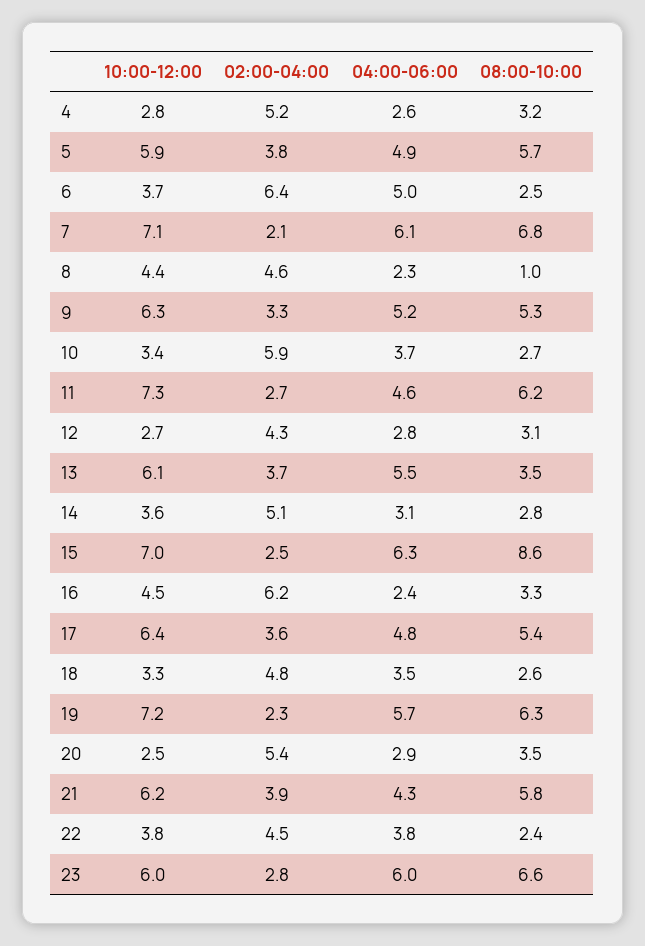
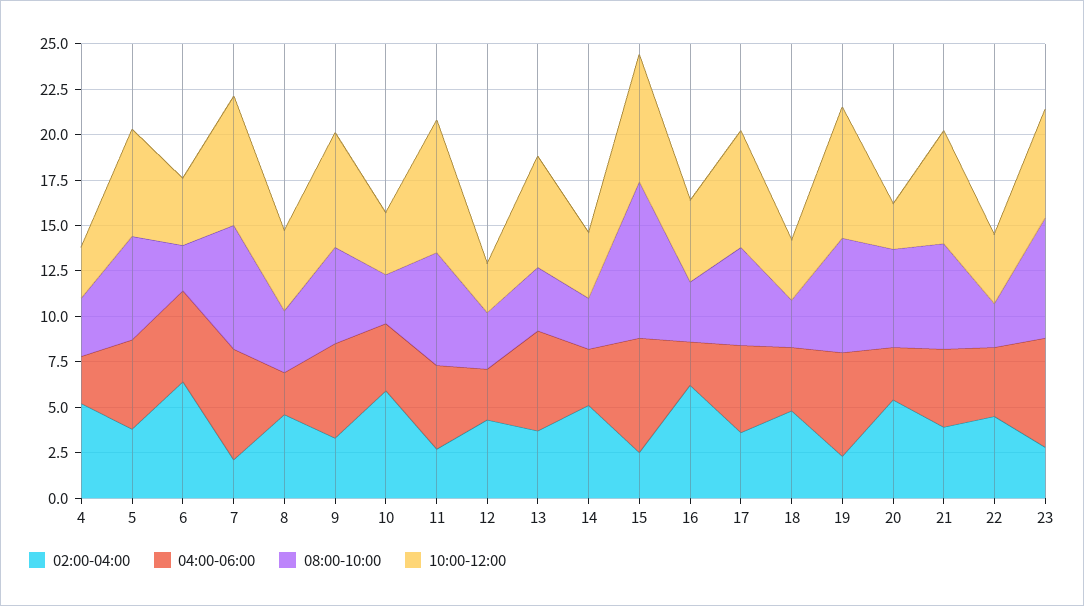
08:00-10:00, 8: 1 -> 3.5
08:00-10:00, 20: 3.5 -> 5.5

